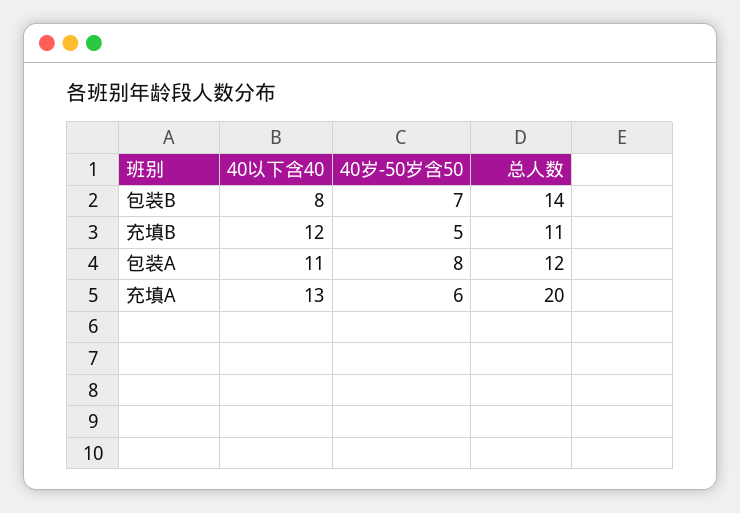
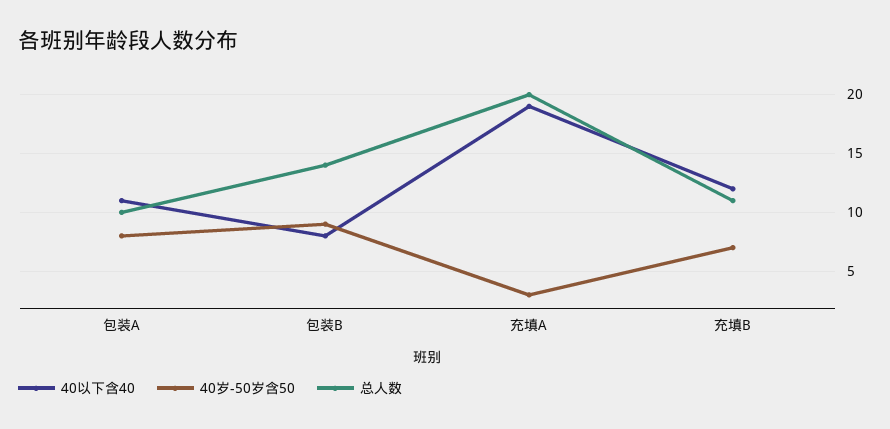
40岁-50岁含50, 包装B: 7 -> 9
40岁-50岁含50, 充填B: 5 -> 7
总人数, 包装A: 12 -> 10
40以下含40, 充填A: 13 -> 19
40岁-50岁含50, 充填A: 6 -> 3

